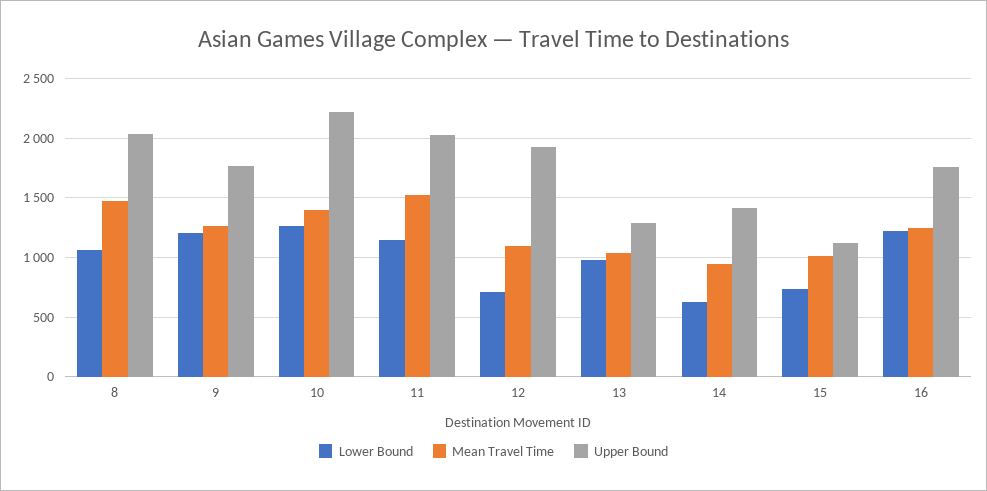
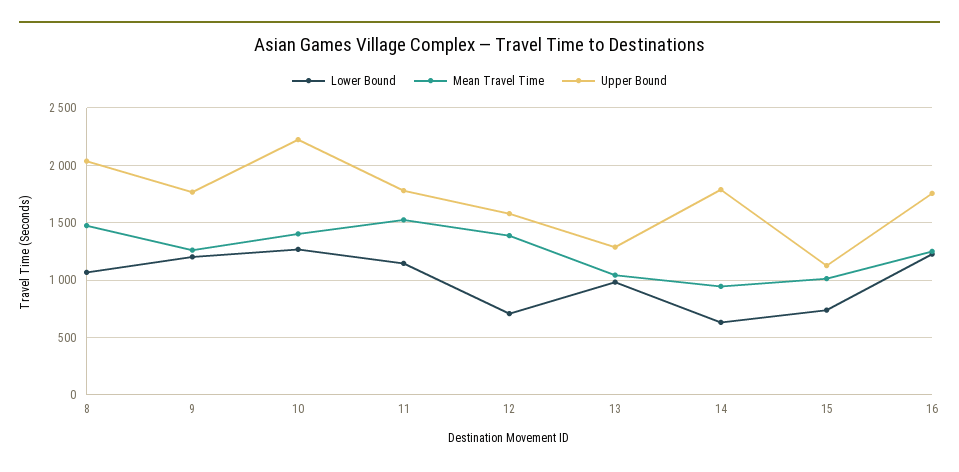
Upper Bound, 11: 2000 -> 1800
Mean Travel Time, 12: 1100 -> 1400
Upper Bound, 12: 1900 -> 1600
Upper Bound, 14: 1400 -> 1800

